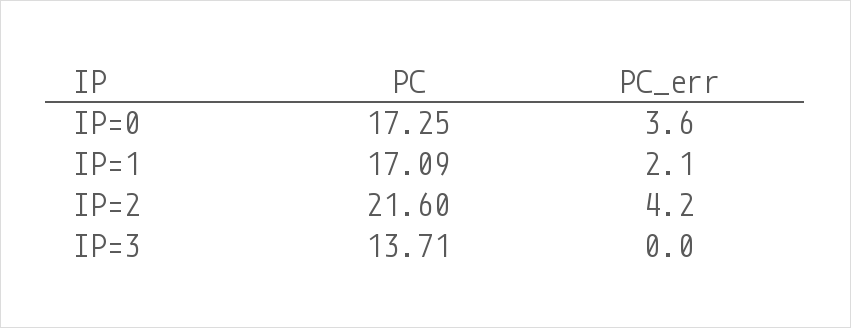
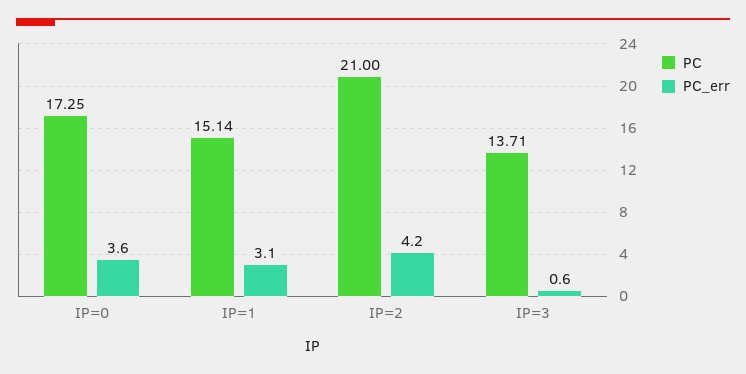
PC, IP=1: 17.09 -> 15.14
PC_err, IP=1: 2.1 -> 3.1
PC, IP=2: 21.6 -> 21
PC_err, IP=3: 0 -> 0.6

